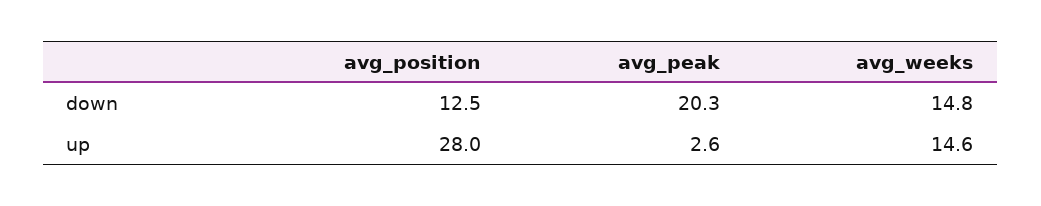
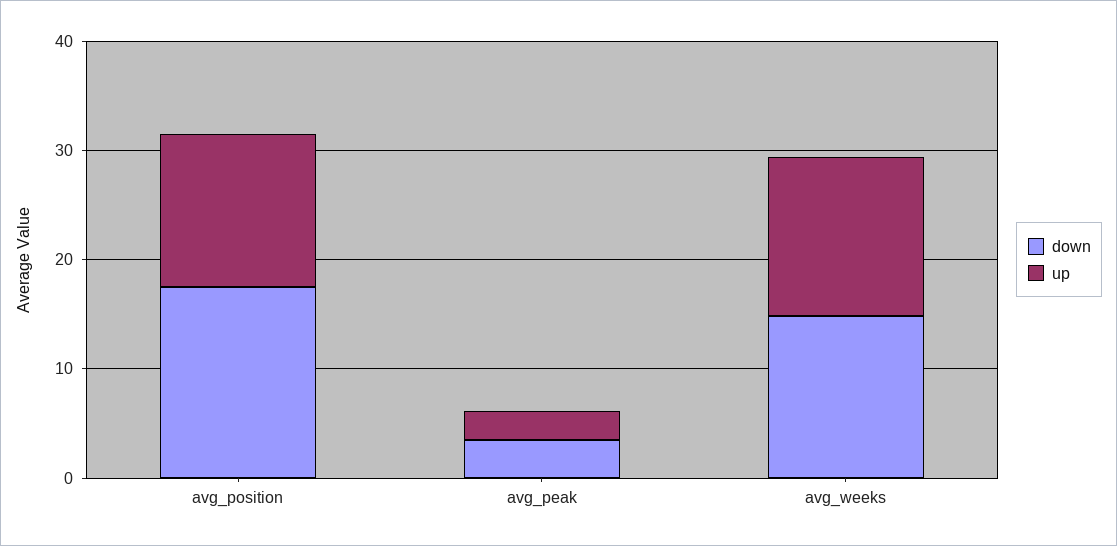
down, avg_position: 12.5 -> 18
down, avg_peak: 20.3 -> 4
up, avg_position: 28 -> 14

